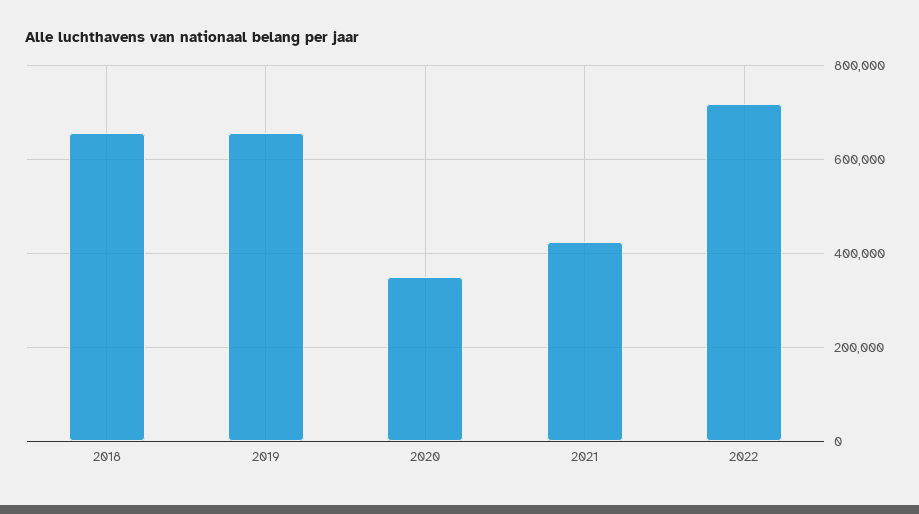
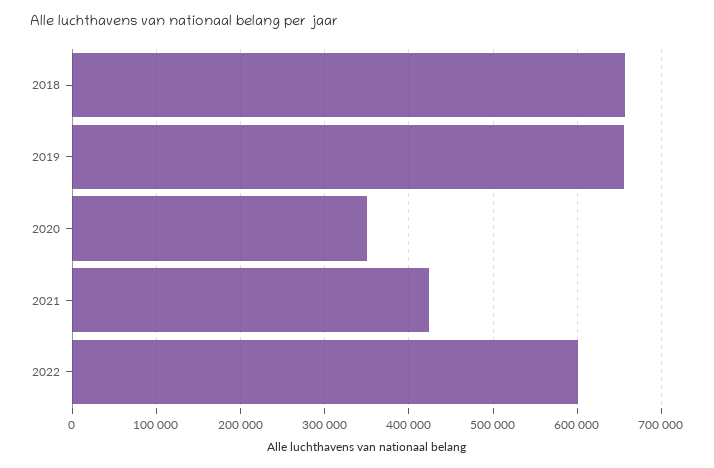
2022: 720000 -> 600000

